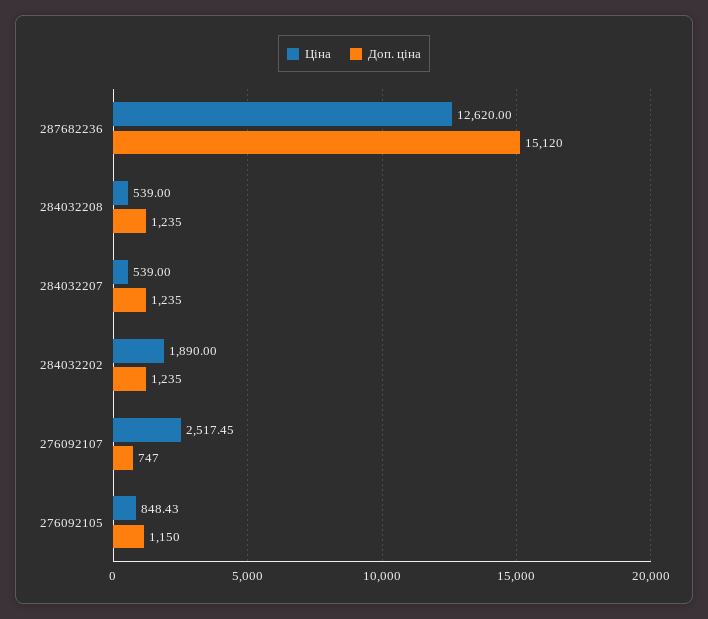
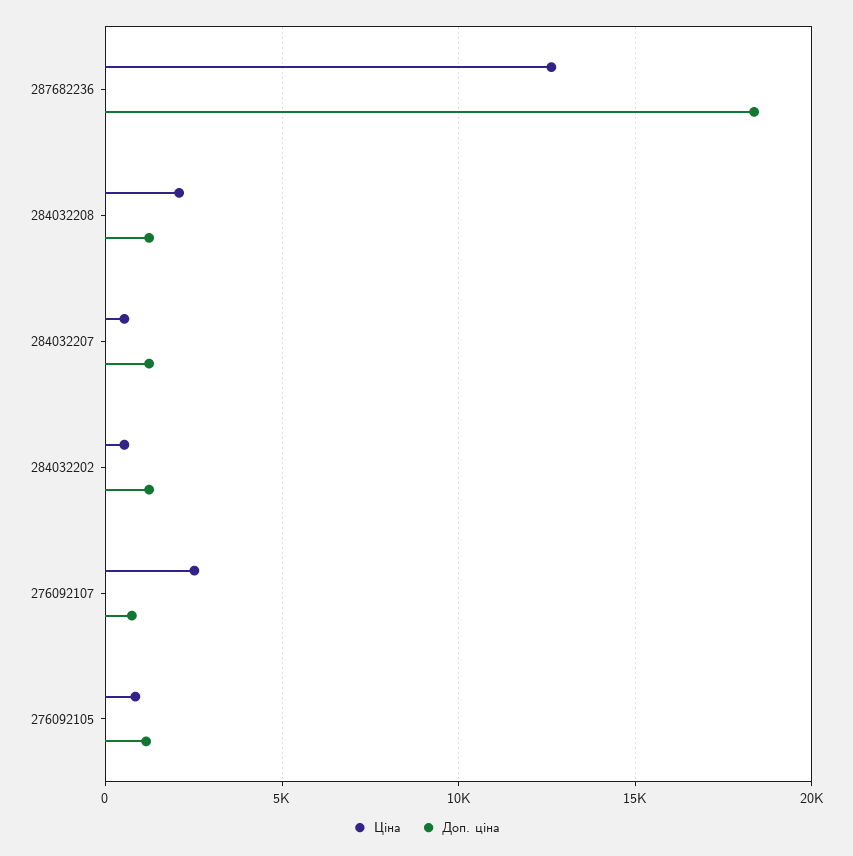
Доп. ціна, 287682236: 15120 -> 18500
Ціна, 284032208: 539 -> 2000
Ціна, 284032202: 1890 -> 500

